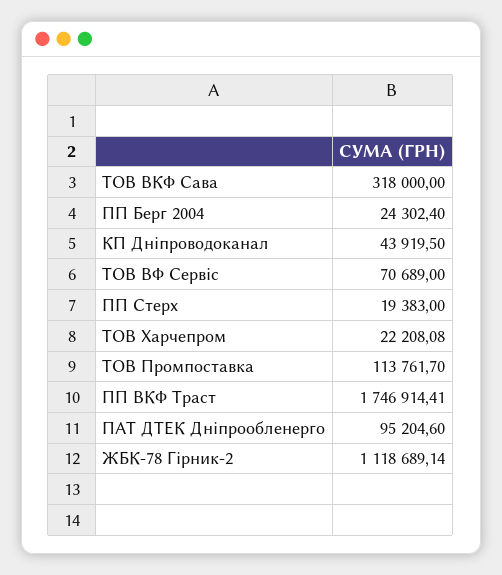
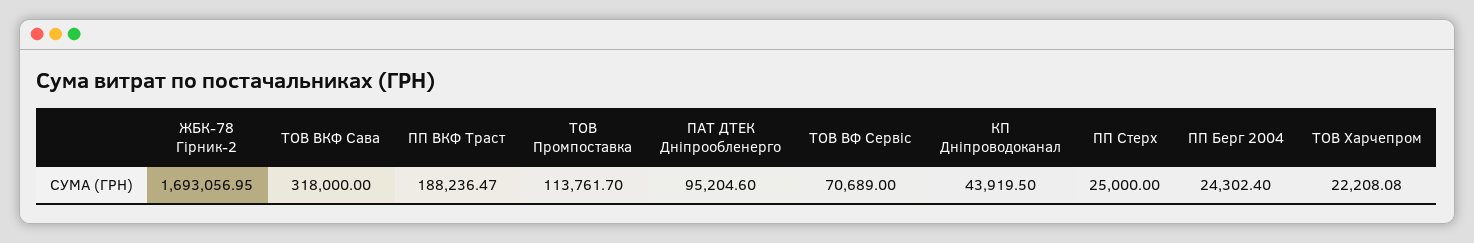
ПП Стерх: 19383 -> 25000
ПП ВКФ Траст: 1746914.41 -> 188236.47
ЖБК-78 Гірник-2: 1118689.14 -> 1693056.95

